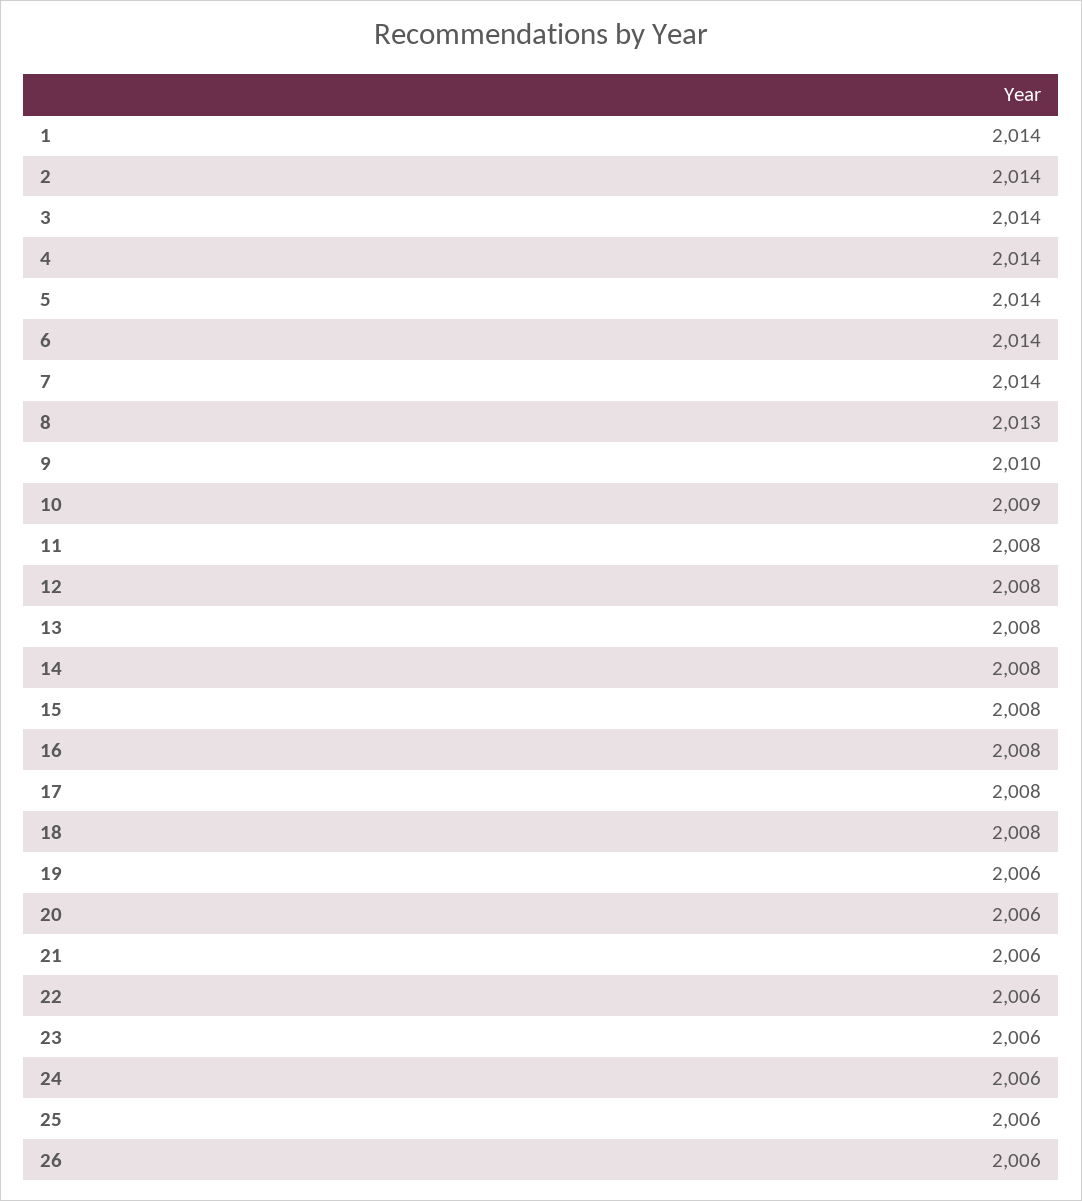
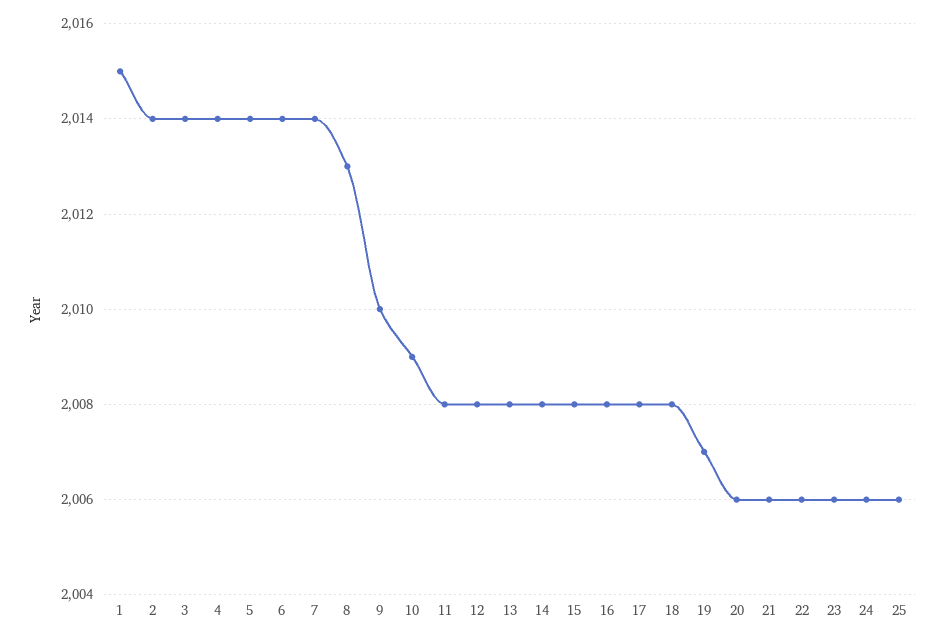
1: 2014 -> 2015
19: 2006 -> 2007
26: 2006 -> none

